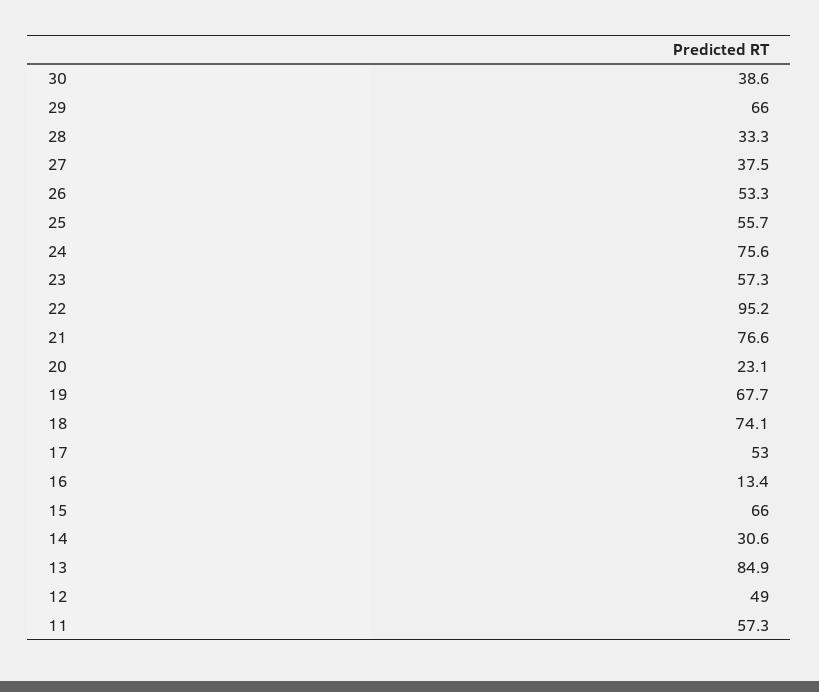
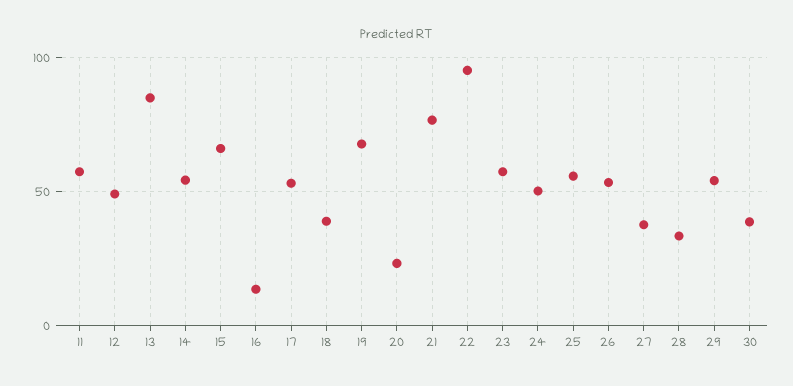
29: 66 -> 55
24: 75.6 -> 50
18: 74.1 -> 40
14: 30.6 -> 55

